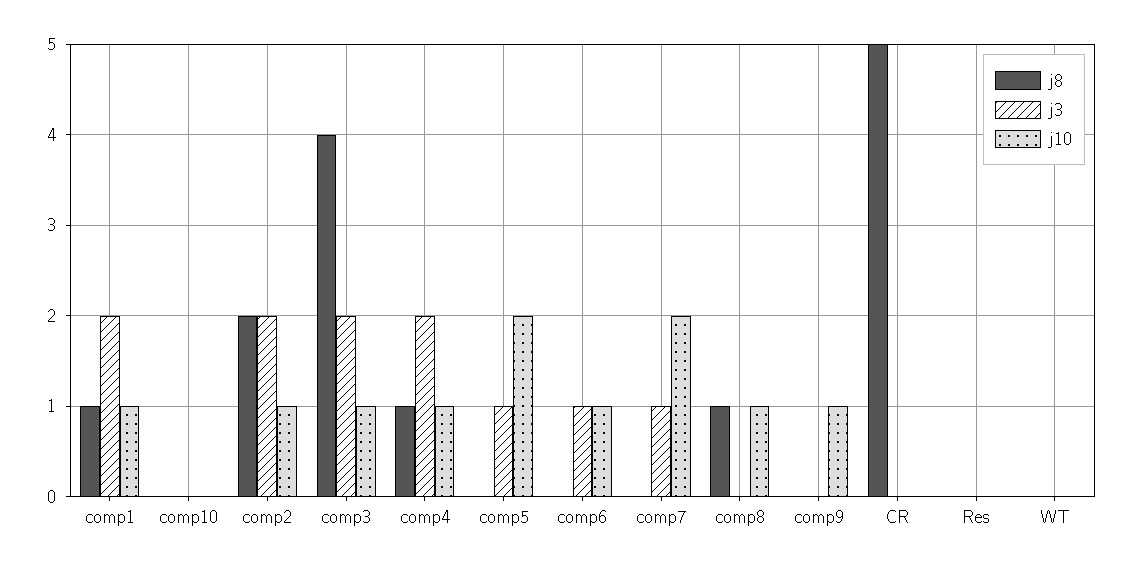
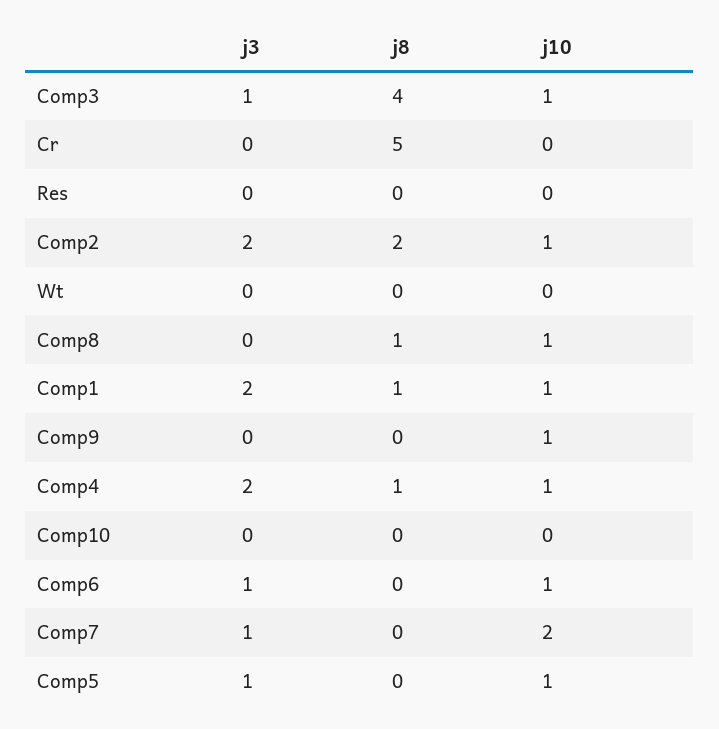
j3, comp3: 2 -> 1
j10, comp5: 2 -> 1

